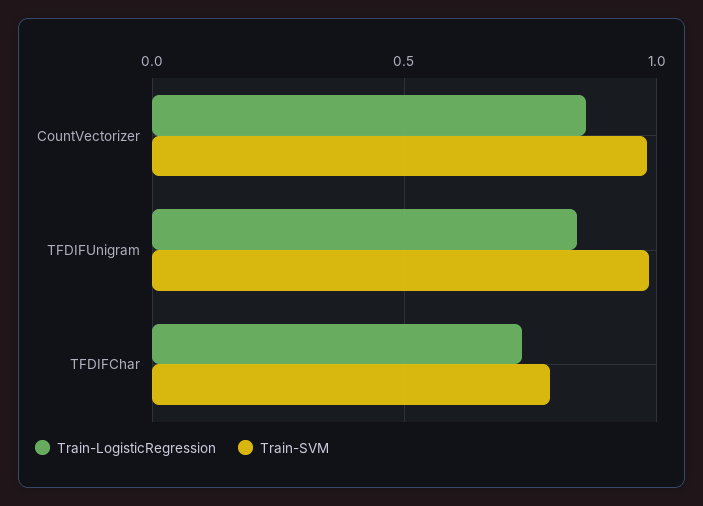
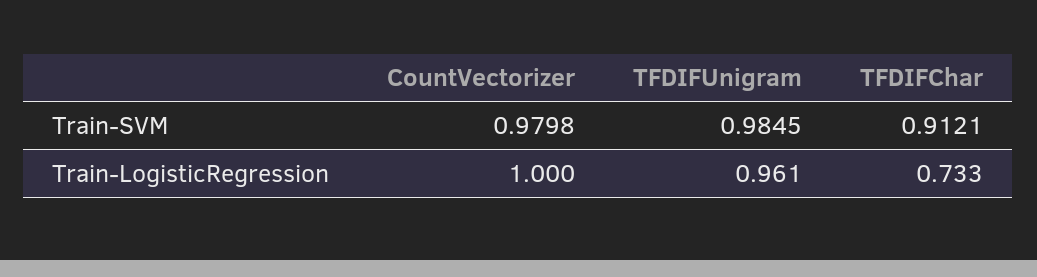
Train-LogisticRegression, CountVectorizer: 0.85 -> 1
Train-LogisticRegression, TFDIFUnigram: 0.85 -> 0.961
Train-SVM, TFDIFChar: 0.8 -> 0.9121

